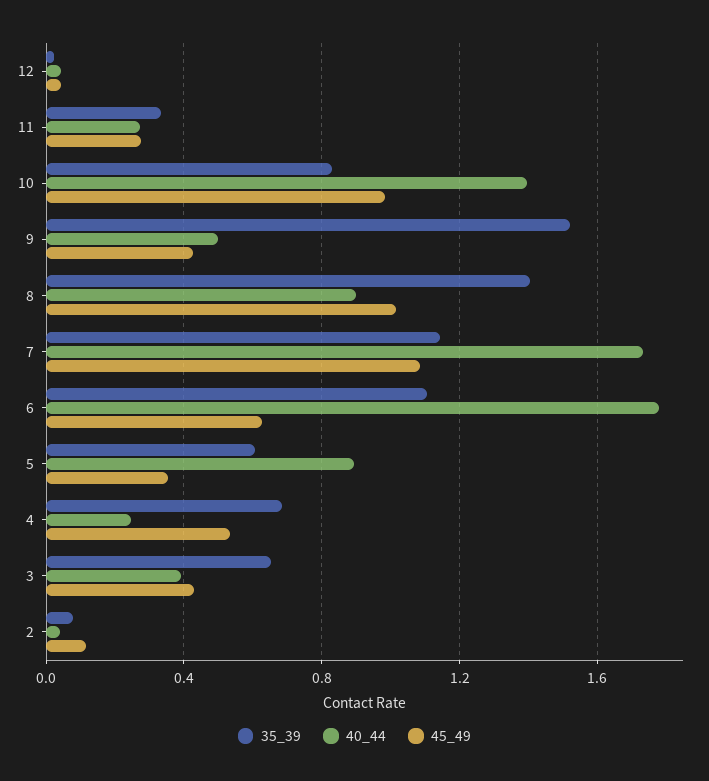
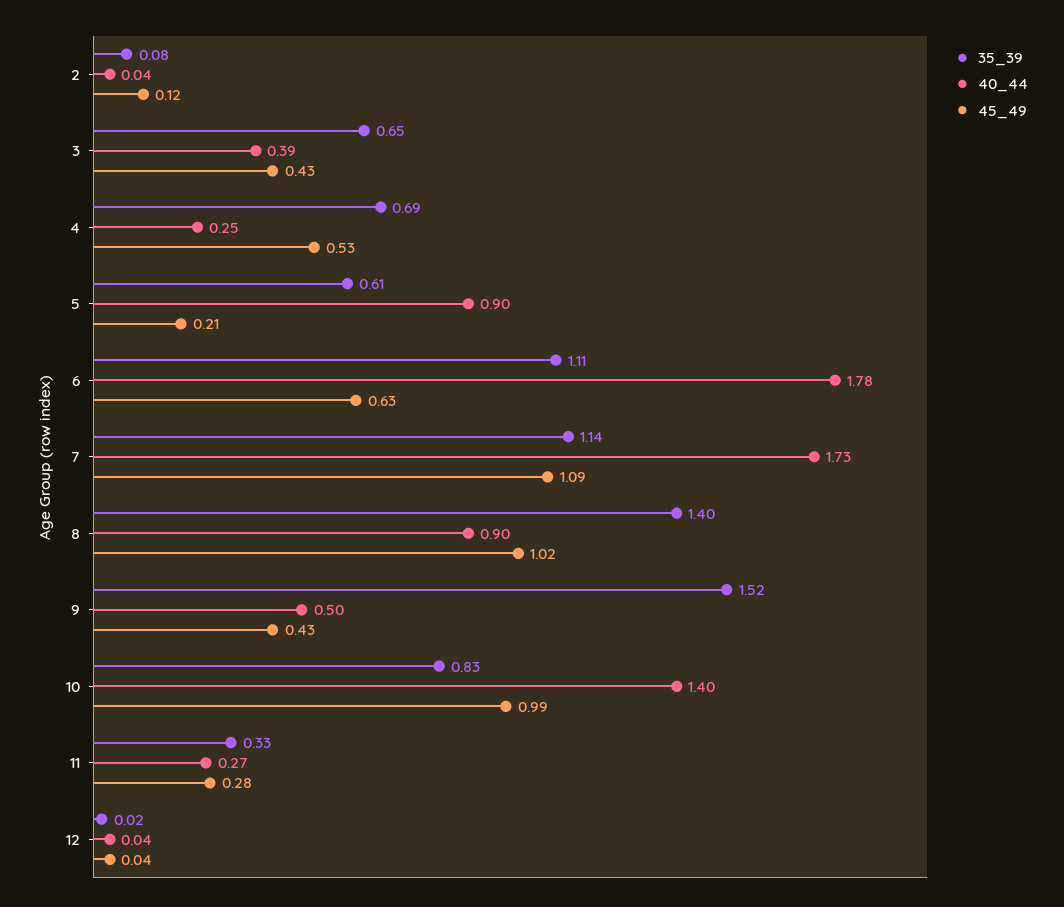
45_49, 5: 0.35 -> 0.21

